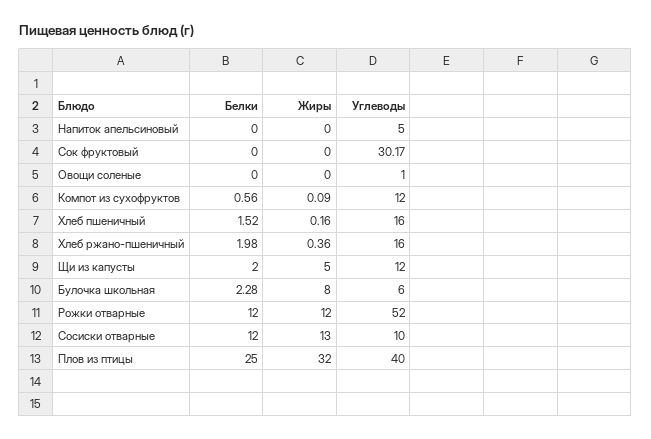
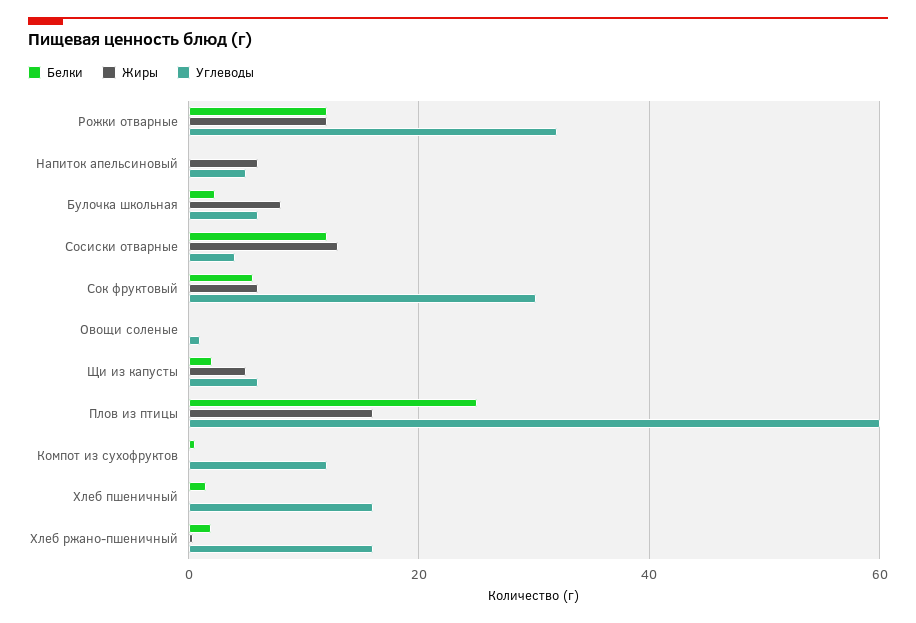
Жиры, Напиток апельсиновый: 0 -> 6
Белки, Сок фруктовый: 0 -> 6
Жиры, Сок фруктовый: 0 -> 6
Углеводы, Щи из капусты: 12 -> 6
Углеводы, Рожки отварные: 52 -> 32
Углеводы, Сосиски отварные: 10 -> 4
Жиры, Плов из птицы: 32 -> 16
Углеводы, Плов из птицы: 40 -> 60

